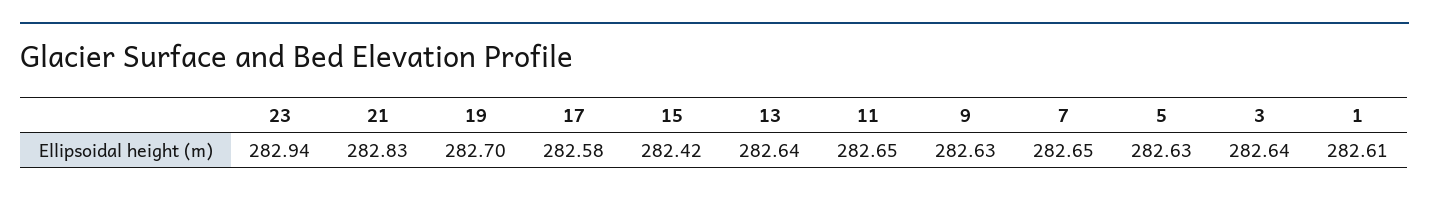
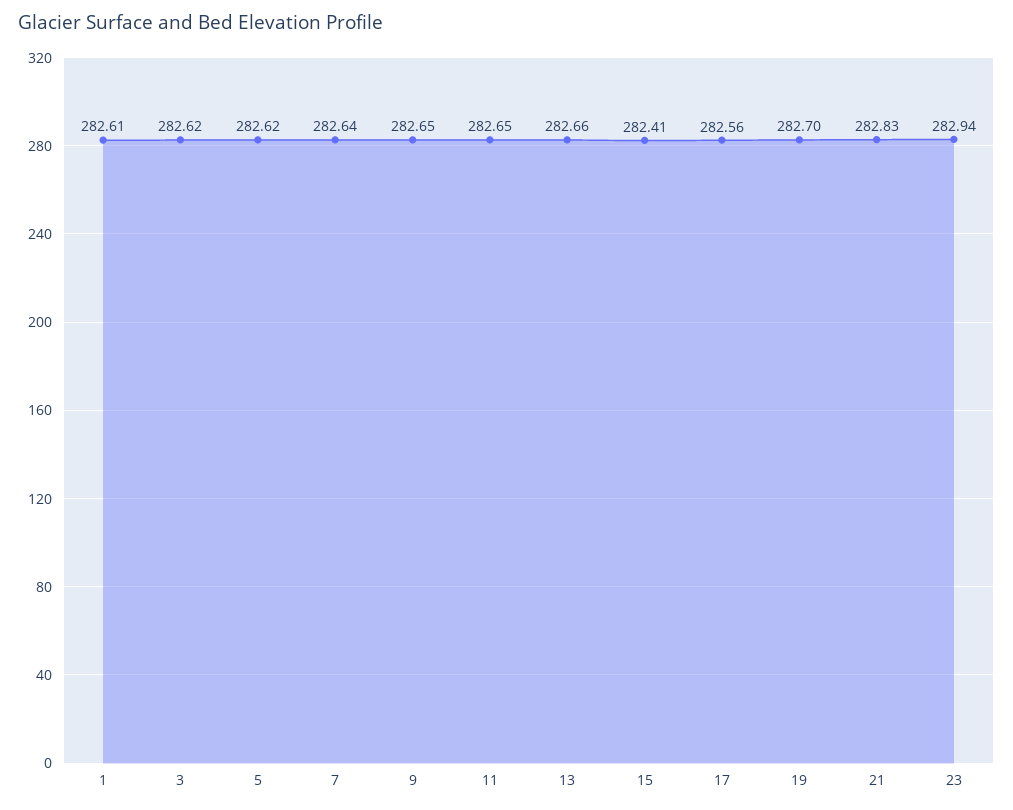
17: 282.58 -> 282.56
15: 282.42 -> 282.41
13: 282.64 -> 282.66
9: 282.63 -> 282.65
7: 282.65 -> 282.64
5: 282.63 -> 282.62
3: 282.64 -> 282.62

